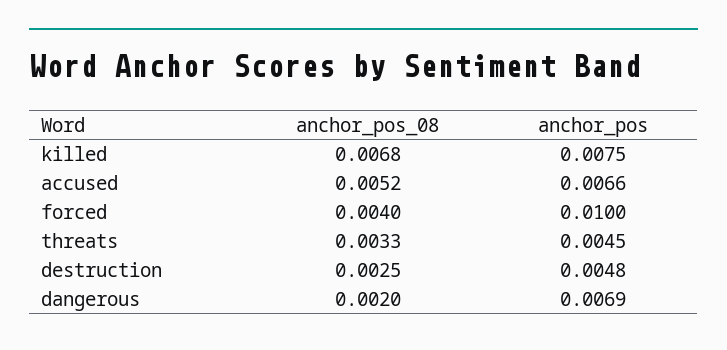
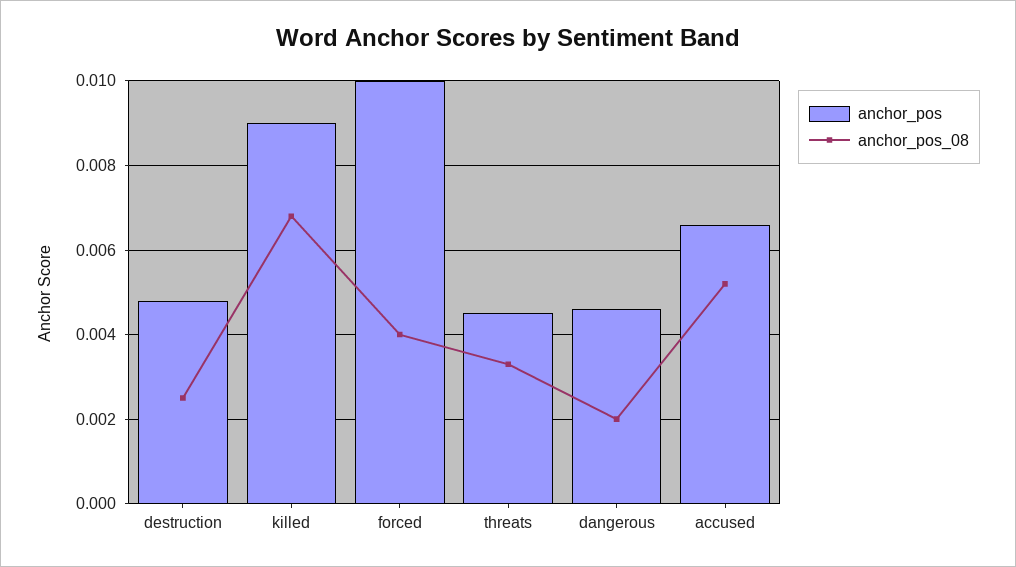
anchor_pos, killed: 0.0075 -> 0.009
anchor_pos, dangerous: 0.0069 -> 0.0045

